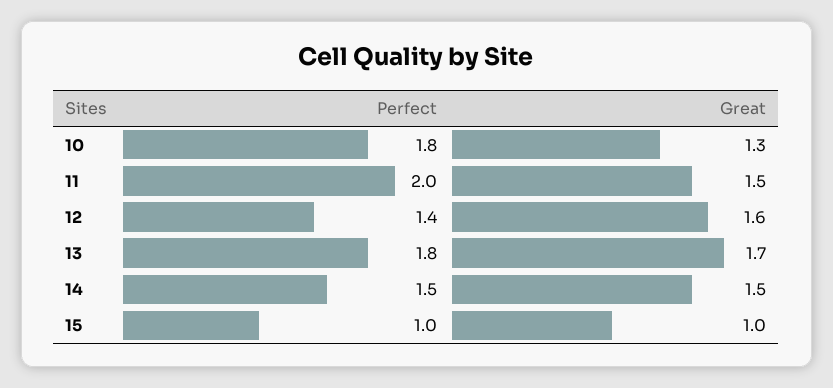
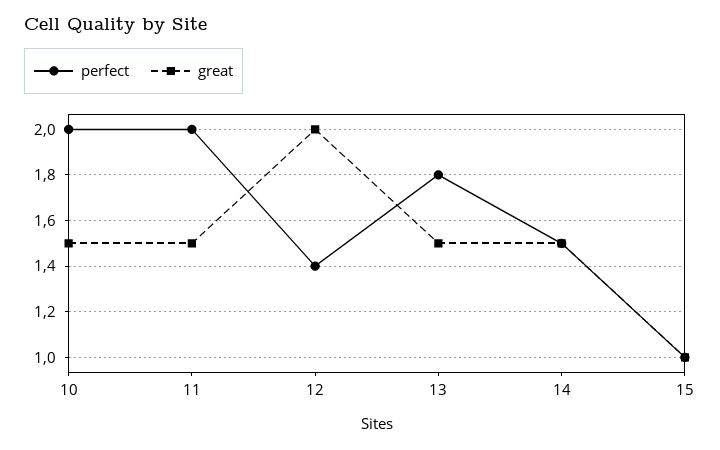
Perfect, 10: 1.8 -> 2
Great, 10: 1.3 -> 1.5
Great, 12: 1.6 -> 2
Great, 13: 1.7 -> 1.5

